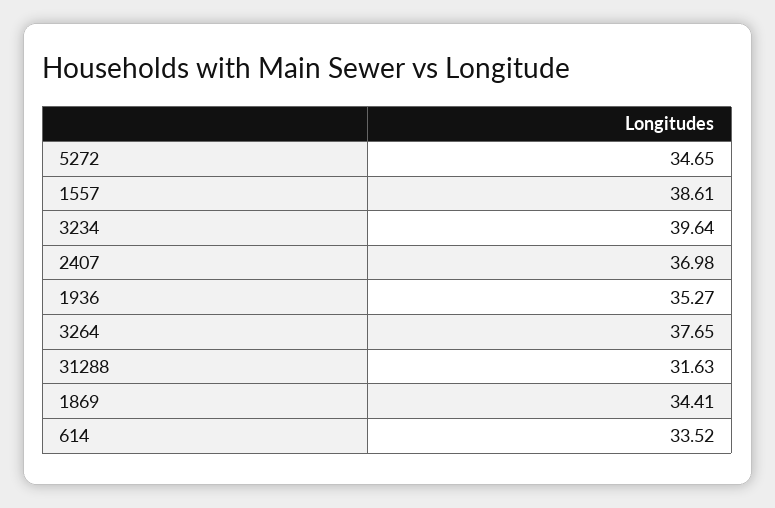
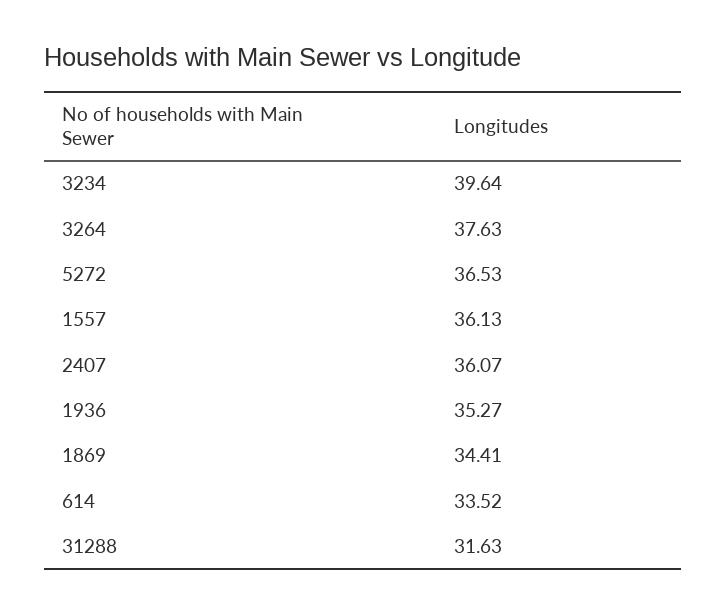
5272: 34.65 -> 36.53
1557: 38.61 -> 36.13
2407: 36.98 -> 36.07
3264: 37.65 -> 37.63

